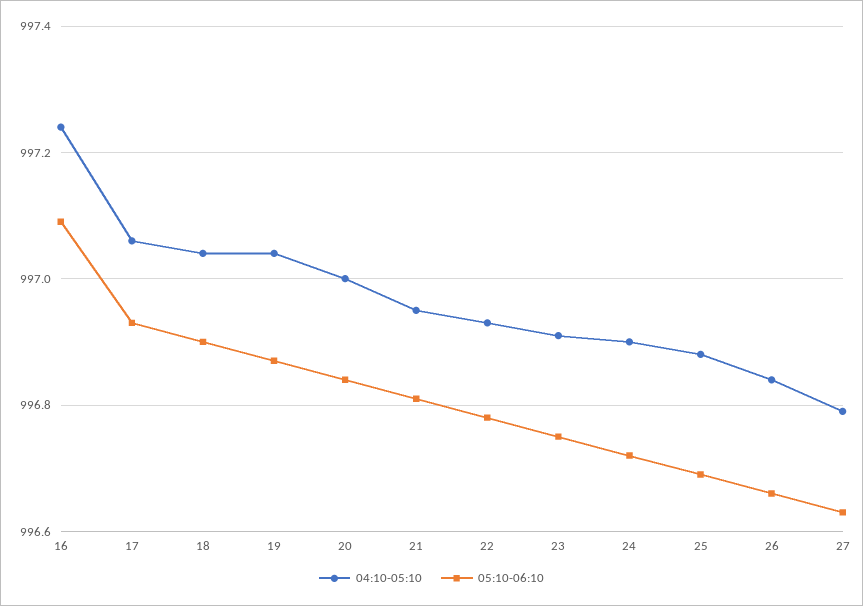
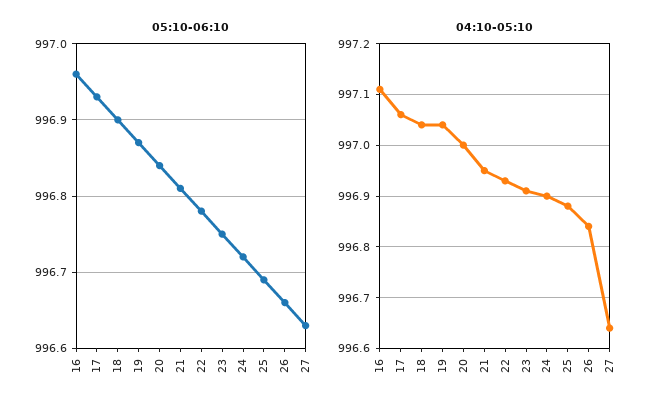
04:10-05:10, 16: 997.25 -> 997.1
05:10-06:10, 16: 997.1 -> 996.96
04:10-05:10, 27: 996.8 -> 996.65

